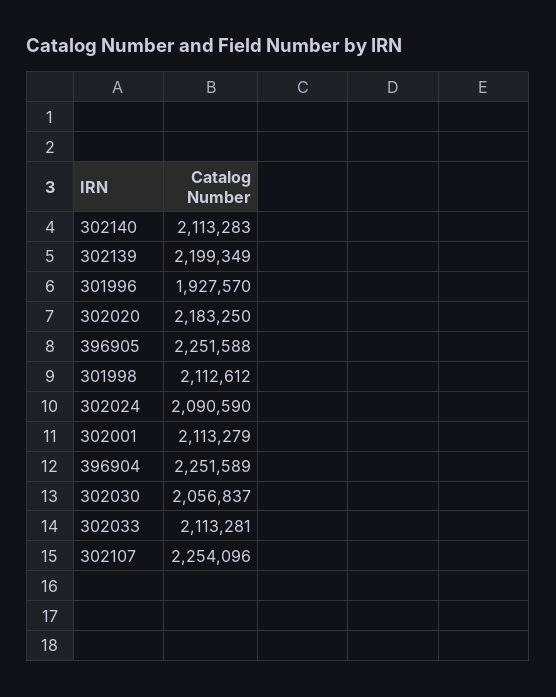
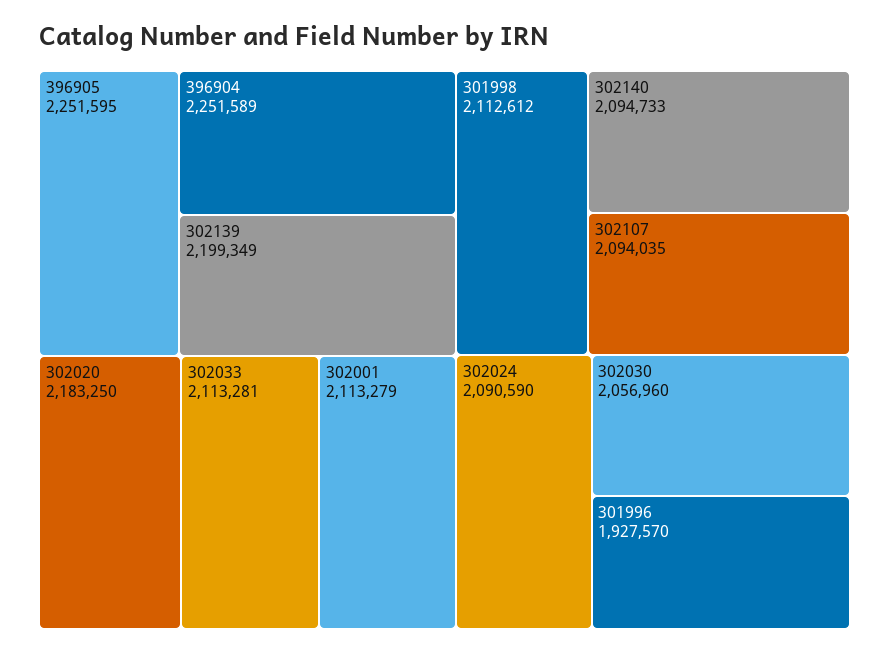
302140: 2113283 -> 2094733
396905: 2251588 -> 2251595
302030: 2056837 -> 2056960
302107: 2254096 -> 2094035

